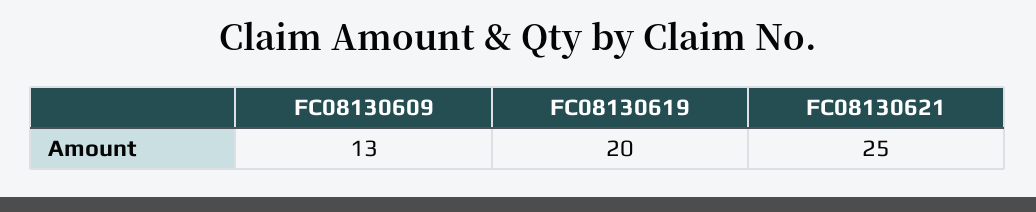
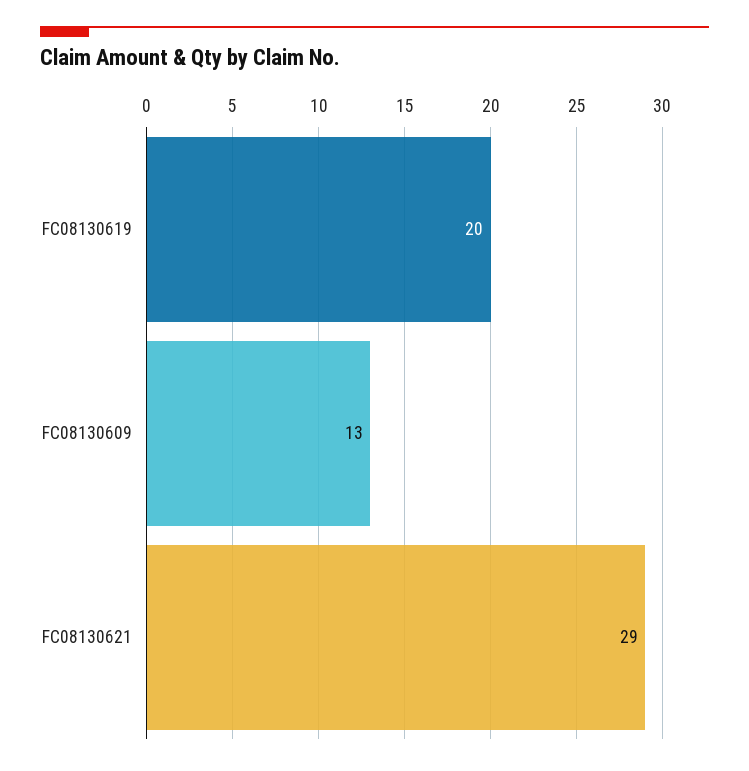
FC08130621: 25 -> 29

